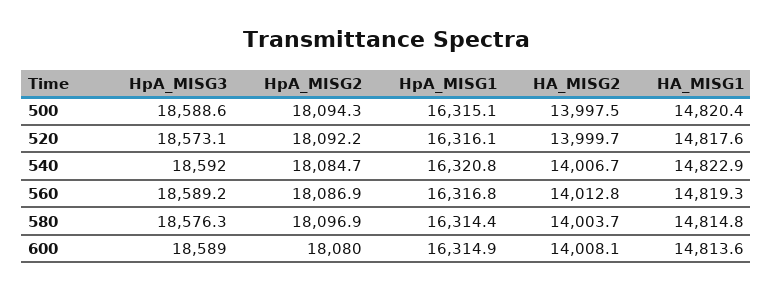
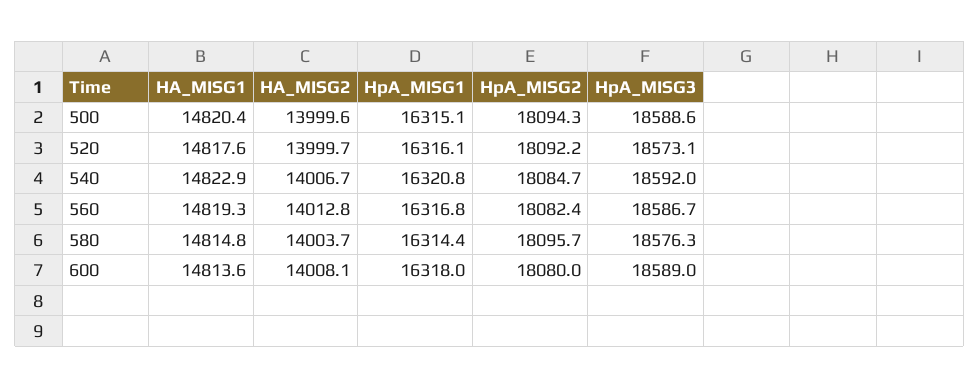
HA_MISG2, 500: 13997.5 -> 13999.6
HpA_MISG3, 560: 18589.2 -> 18586.7
HpA_MISG2, 560: 18086.9 -> 18082.4
HpA_MISG2, 580: 18096.9 -> 18095.7
HpA_MISG1, 600: 16314.9 -> 16318

